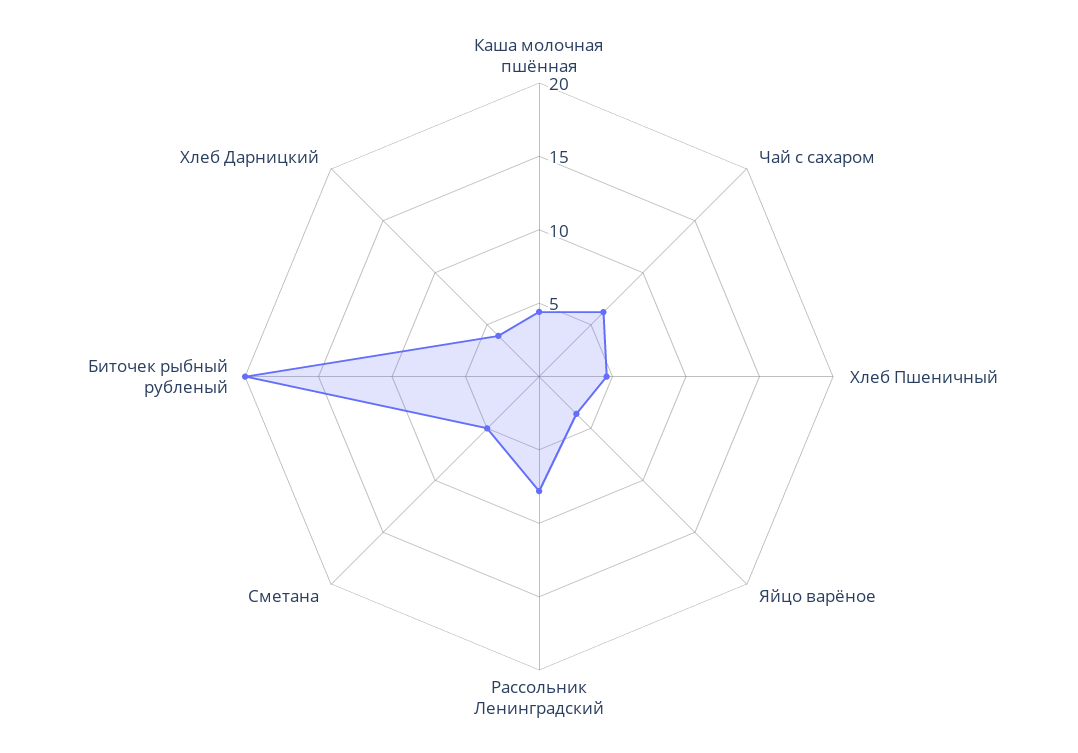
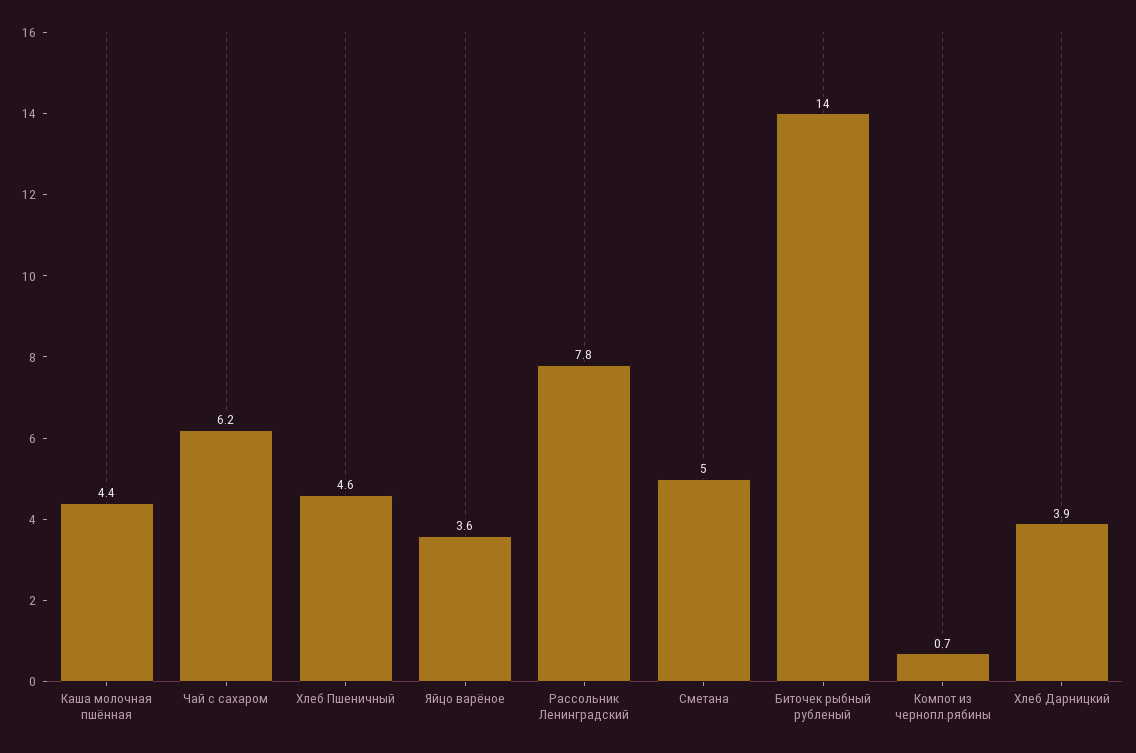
Биточек рыбный рубленый: 20 -> 14
Компот из чернопл.рябины: none -> 0.7

